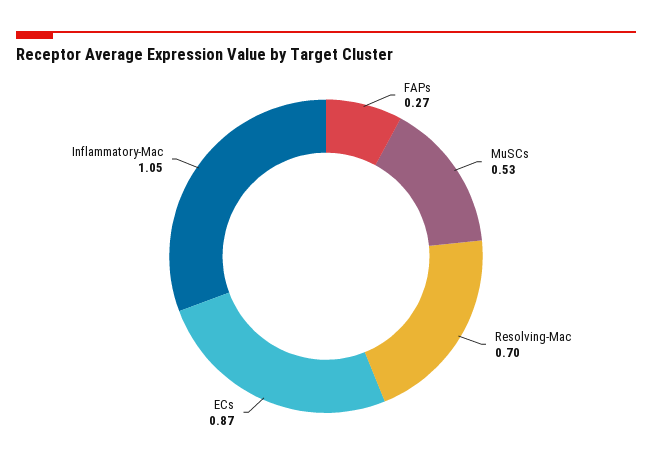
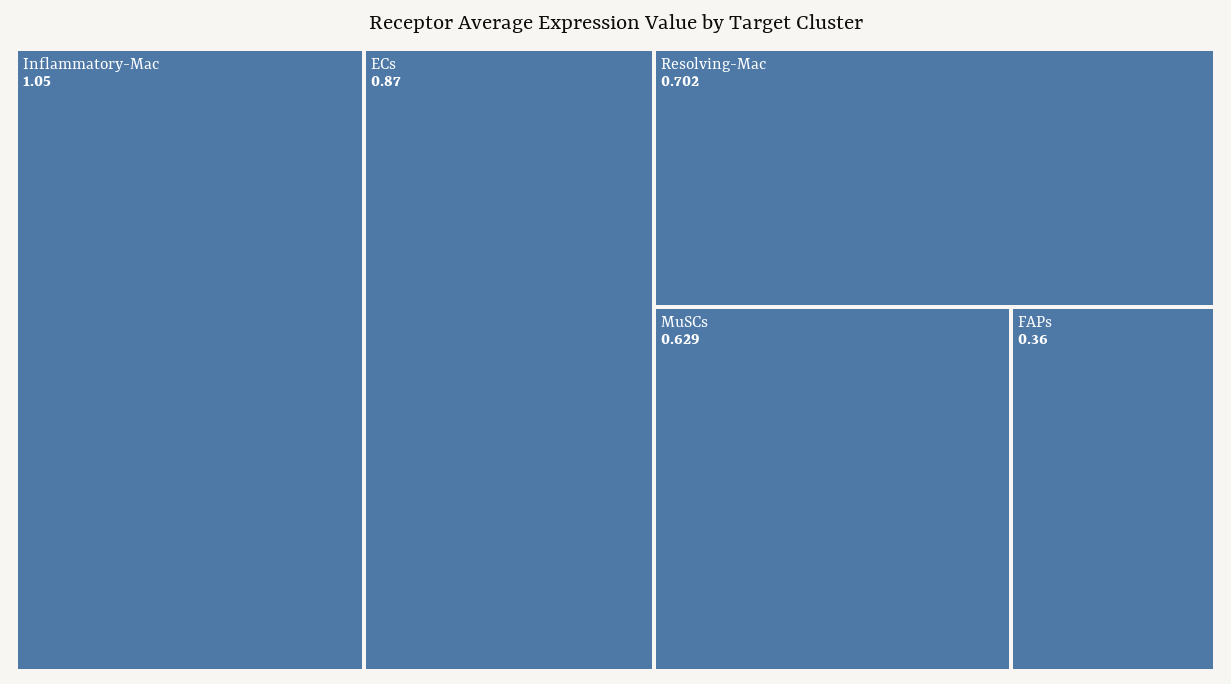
FAPs: 0.27 -> 0.36
MuSCs: 0.53 -> 0.629

